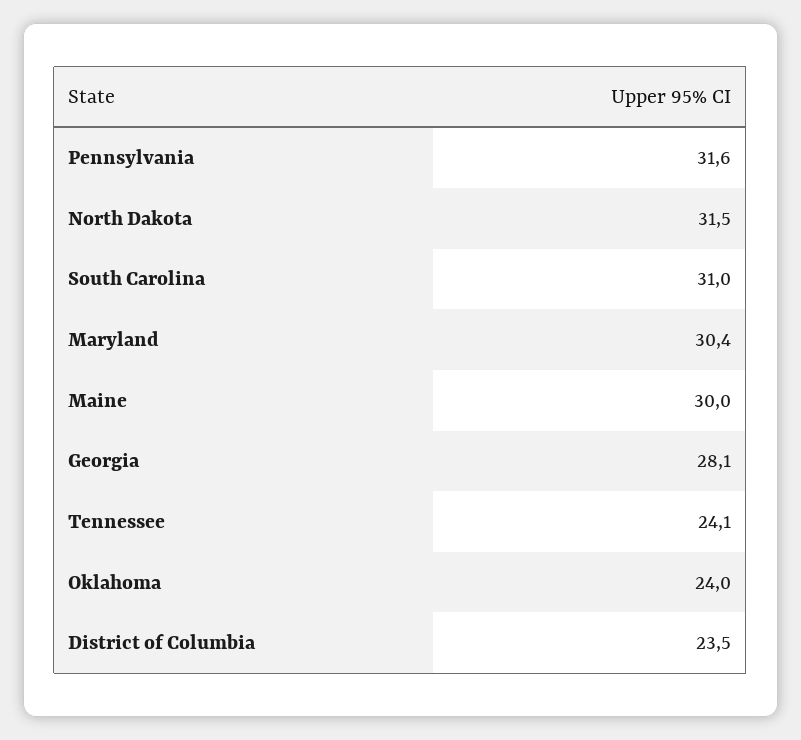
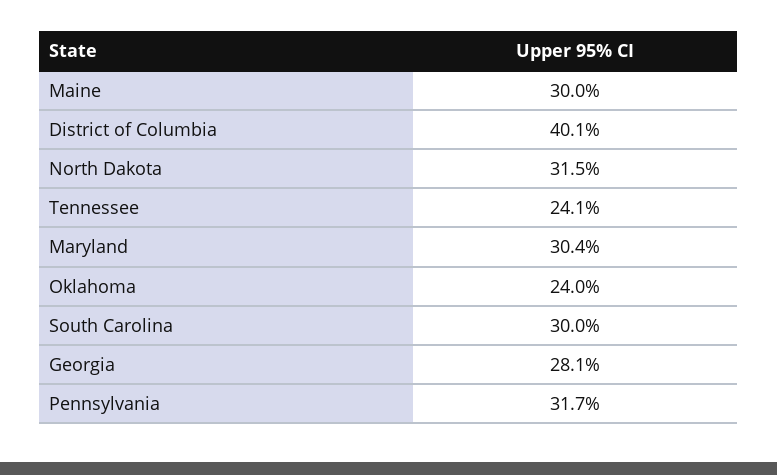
Pennsylvania: 31.6 -> 31.7
South Carolina: 31 -> 30
District of Columbia: 23.5 -> 40.1

